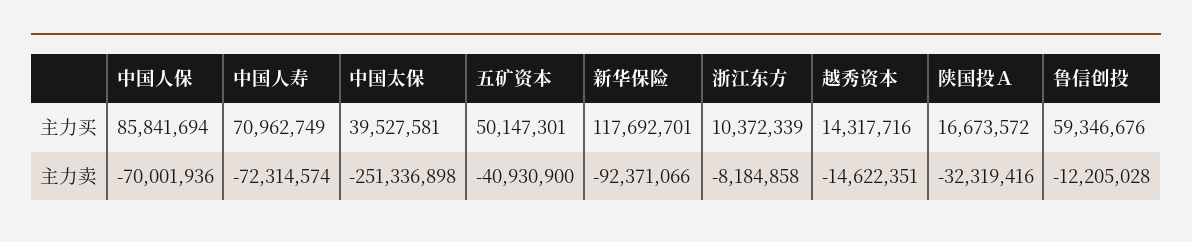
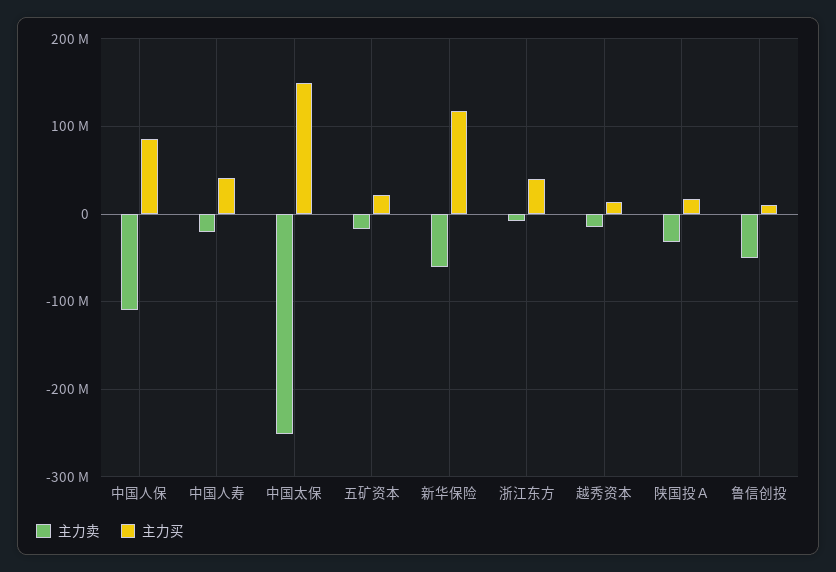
主力买, 中国人寿: 70962749 -> 40000000
主力买, 中国太保: 39527581 -> 150000000
主力买, 五矿资本: 50147301 -> 20000000
主力买, 浙江东方: 10372339 -> 40000000
主力买, 鲁信创投: 59346676 -> 10000000
主力卖, 中国人保: -70001936 -> -110000000
主力卖, 中国人寿: -72314574 -> -20000000
主力卖, 五矿资本: -40930900 -> -20000000
主力卖, 新华保险: -92371066 -> -60000000
主力卖, 鲁信创投: -12205028 -> -50000000

